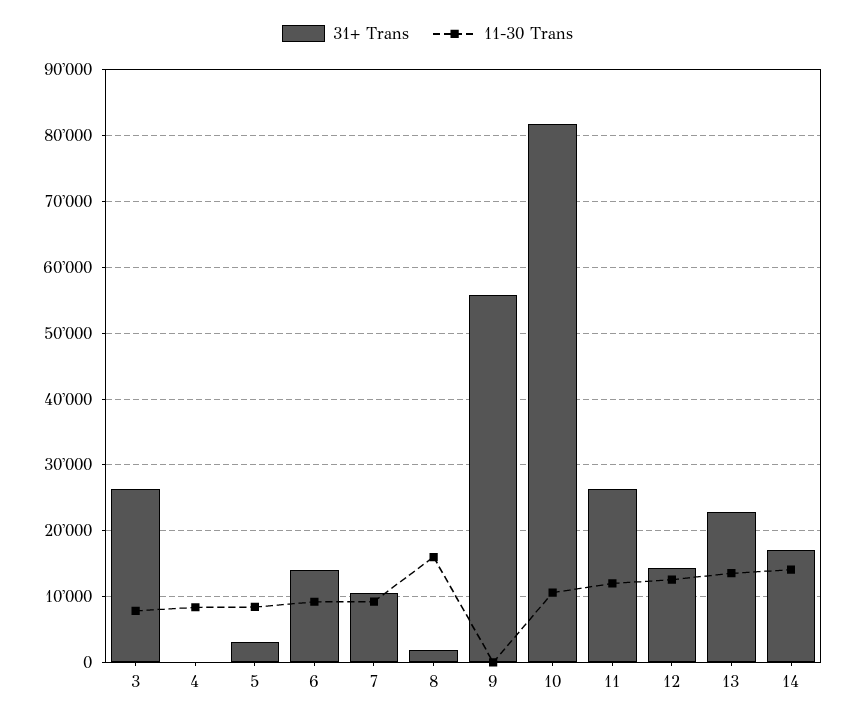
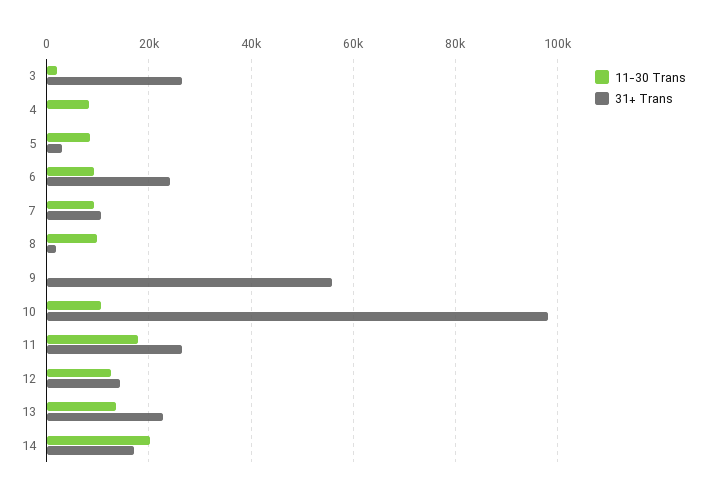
11-30 Trans, 3: 8000 -> 2000
31+ Trans, 6: 14000 -> 24000
11-30 Trans, 8: 16000 -> 10000
31+ Trans, 10: 82000 -> 98000
11-30 Trans, 11: 12000 -> 18000
11-30 Trans, 14: 14000 -> 20000

